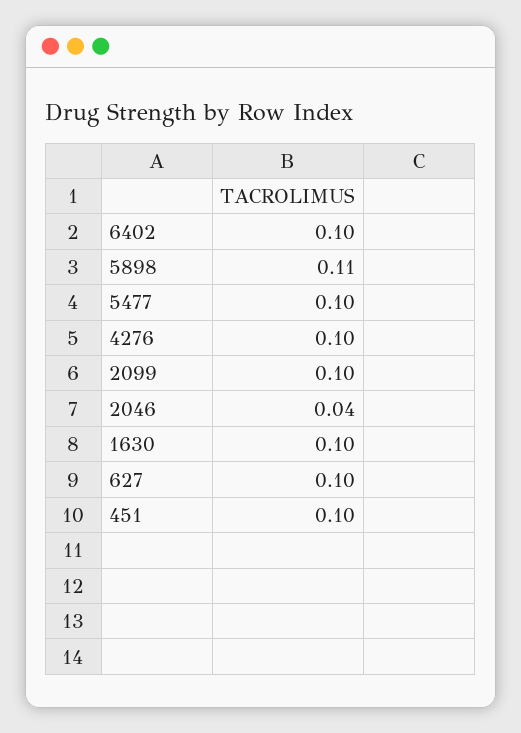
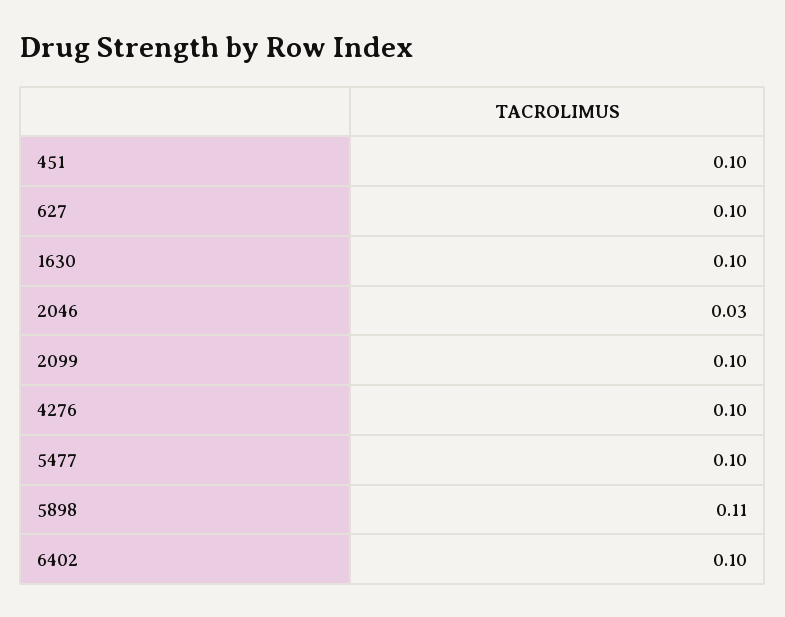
2046: 0.04 -> 0.03

